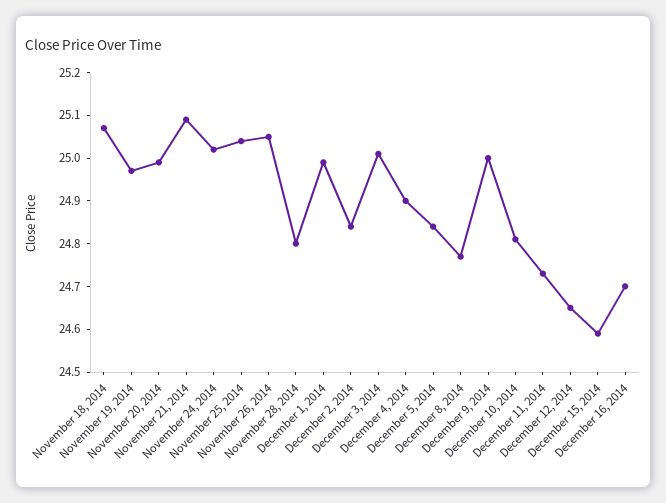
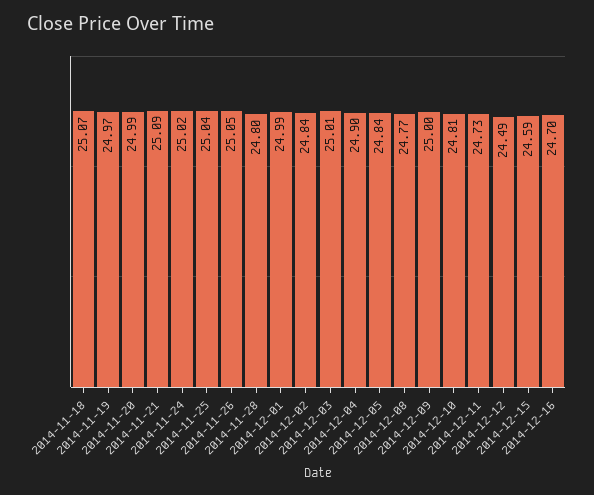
December 12, 2014: 24.65 -> 24.49

